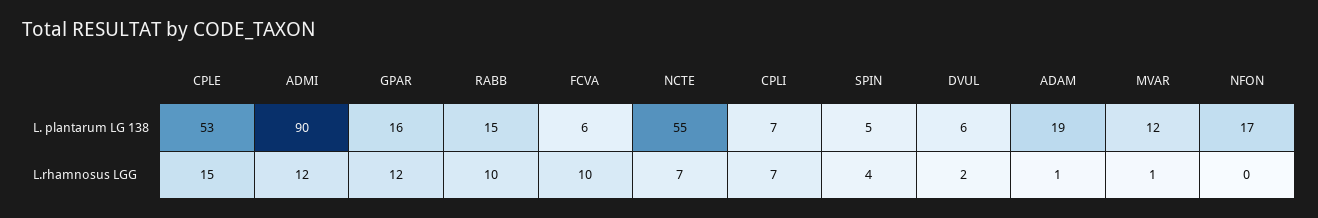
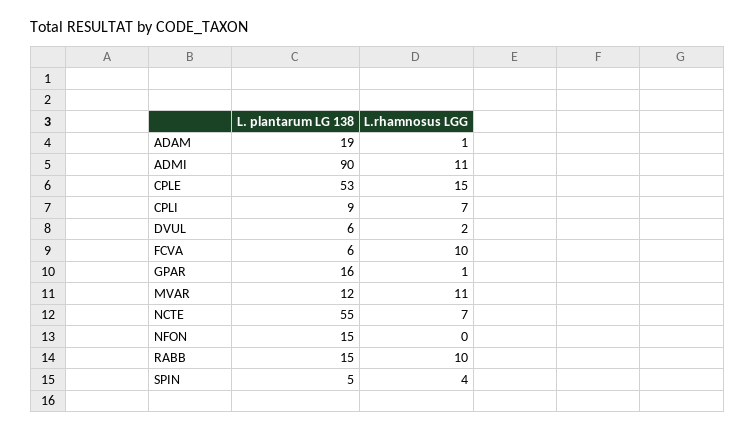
CPLI, L. plantarum LG 138: 7 -> 9
NFON, L. plantarum LG 138: 17 -> 15
ADMI, L.rhamnosus LGG: 12 -> 11
GPAR, L.rhamnosus LGG: 12 -> 1
MVAR, L.rhamnosus LGG: 1 -> 11

